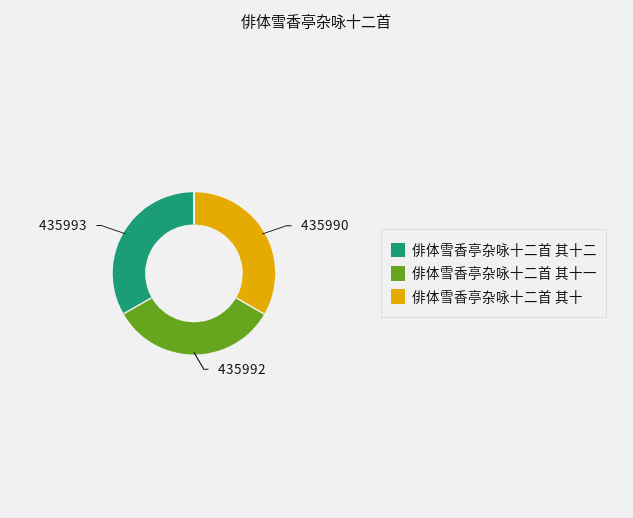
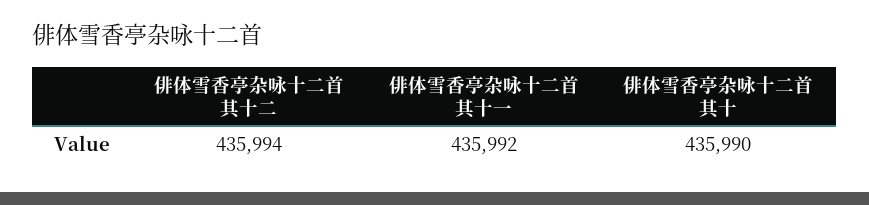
俳体雪香亭杂咏十二首 其十二: 435993 -> 435994

